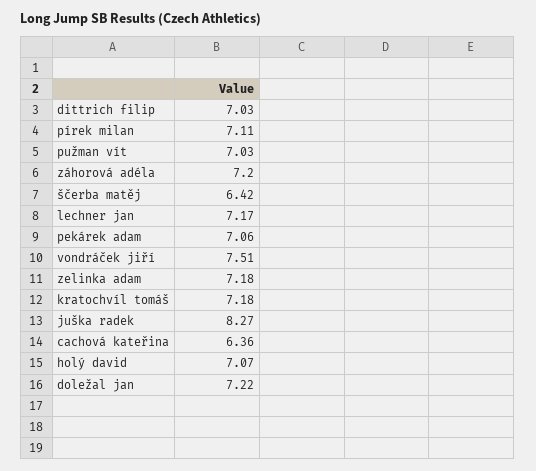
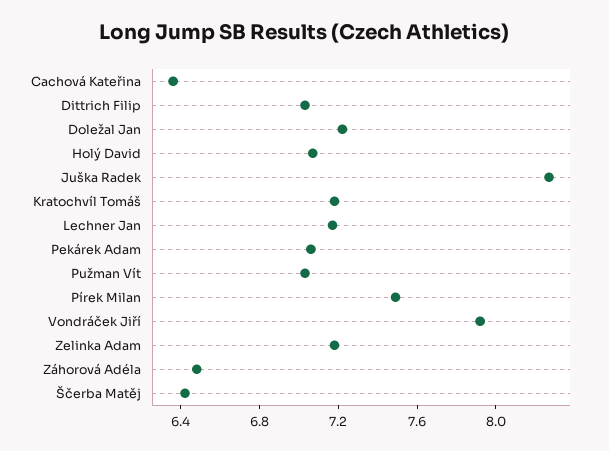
pírek milan: 7.11 -> 7.5
záhorová adéla: 7.2 -> 6.5
vondráček jiří: 7.51 -> 7.9

